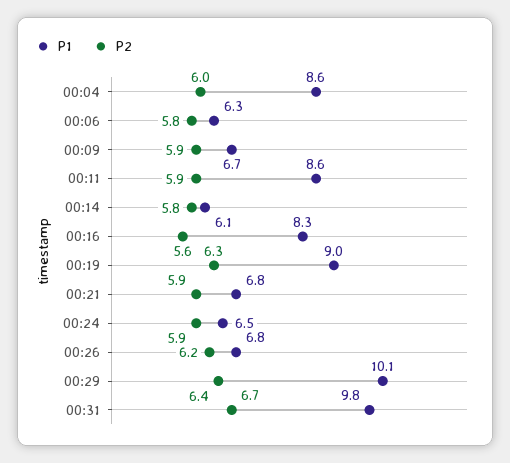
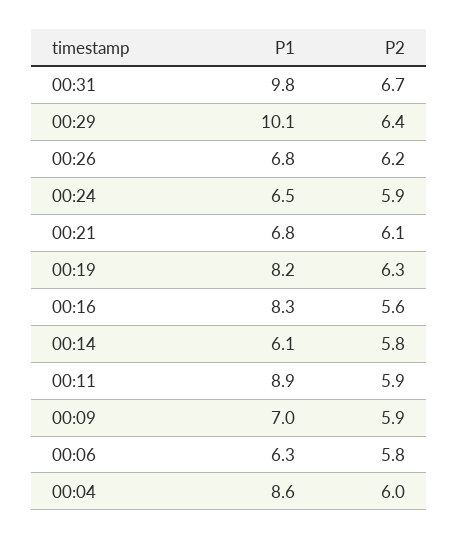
P1, 00:09: 6.7 -> 7
P1, 00:11: 8.6 -> 8.9
P1, 00:19: 9 -> 8.2
P2, 00:21: 5.9 -> 6.1

